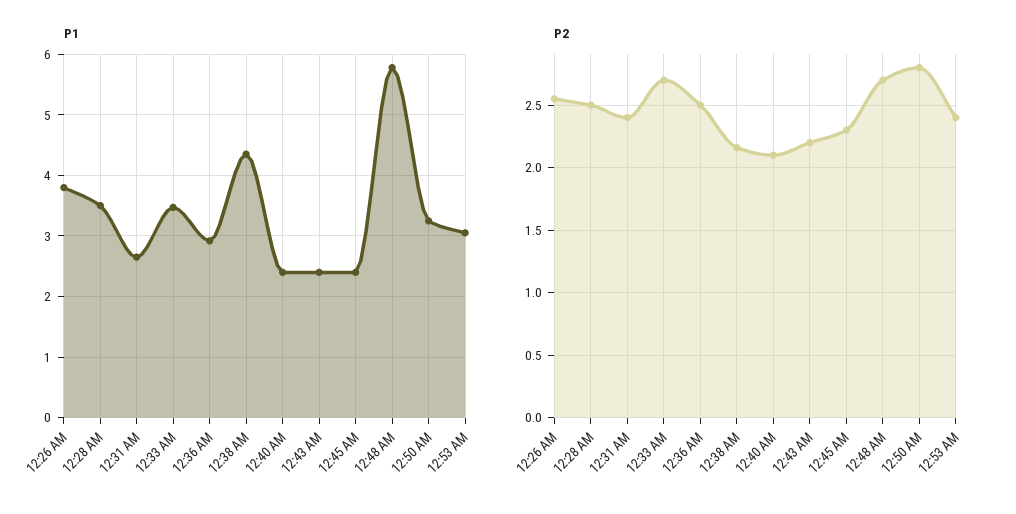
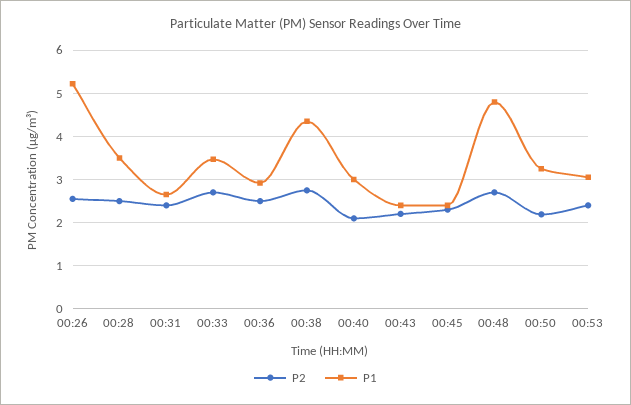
P1, 12:26 AM: 3.8 -> 5.2
P1, 12:40 AM: 2.4 -> 3
P1, 12:48 AM: 5.8 -> 4.8
P2, 12:38 AM: 2.15 -> 2.8
P2, 12:50 AM: 2.8 -> 2.2

